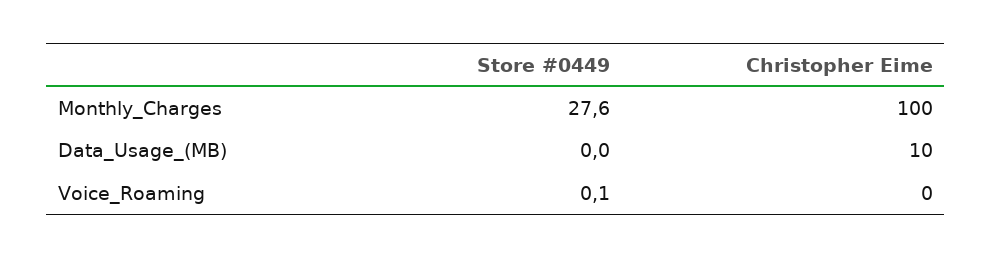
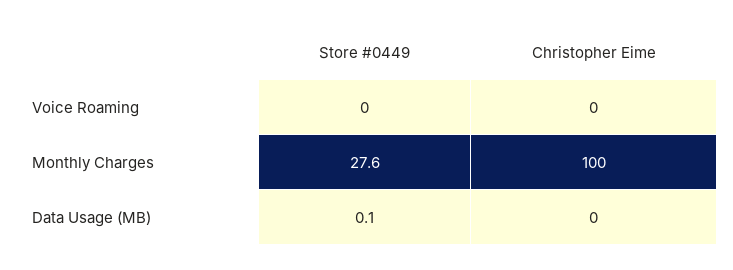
Store #0449, Data_Usage_(MB): 0 -> 0.1
Christopher Eime, Data_Usage_(MB): 10 -> 0
Store #0449, Voice_Roaming: 0.1 -> 0

